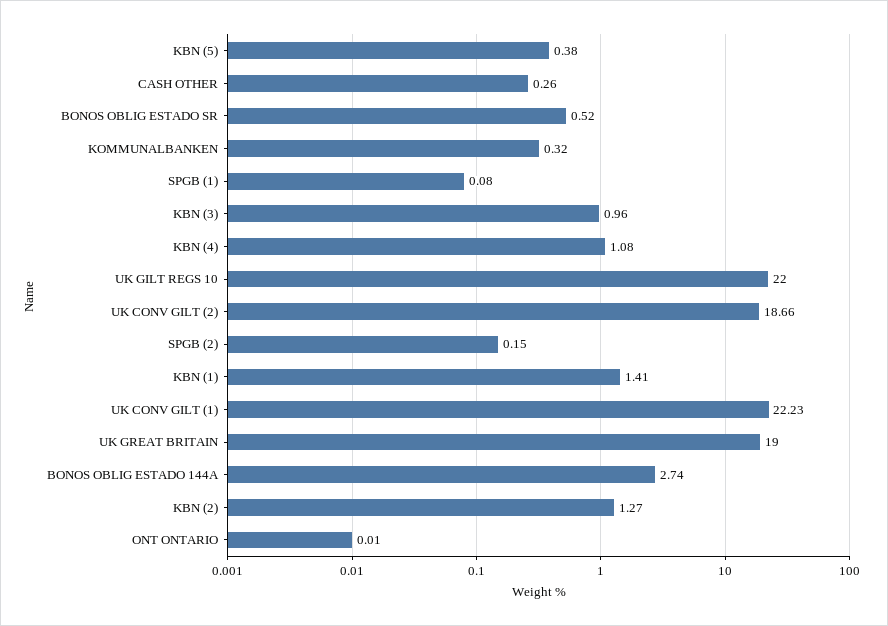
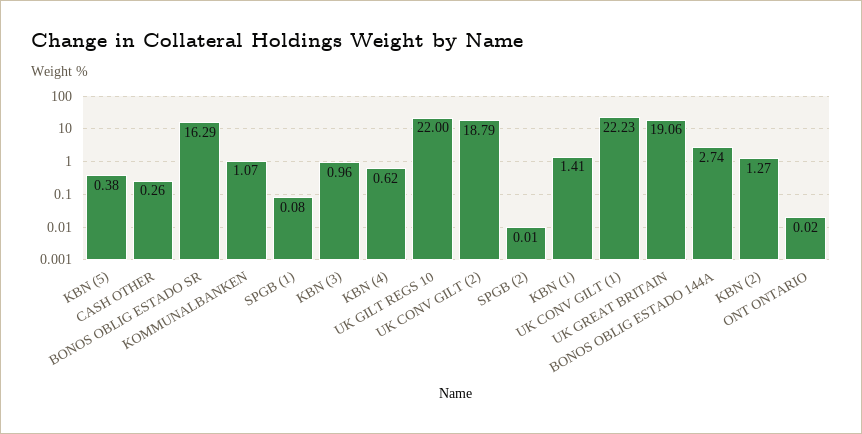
BONOS OBLIG ESTADO SR: 0.52 -> 16.29
KOMMUNALBANKEN: 0.32 -> 1.07
KBN (4): 1.08 -> 0.62
UK CONV GILT (2): 18.66 -> 18.79
SPGB (2): 0.15 -> 0.01
UK GREAT BRITAIN: 19 -> 19.06
ONT ONTARIO: 0.01 -> 0.02

